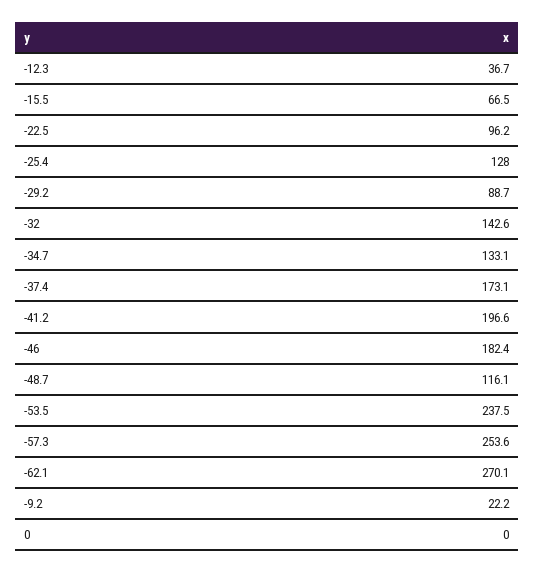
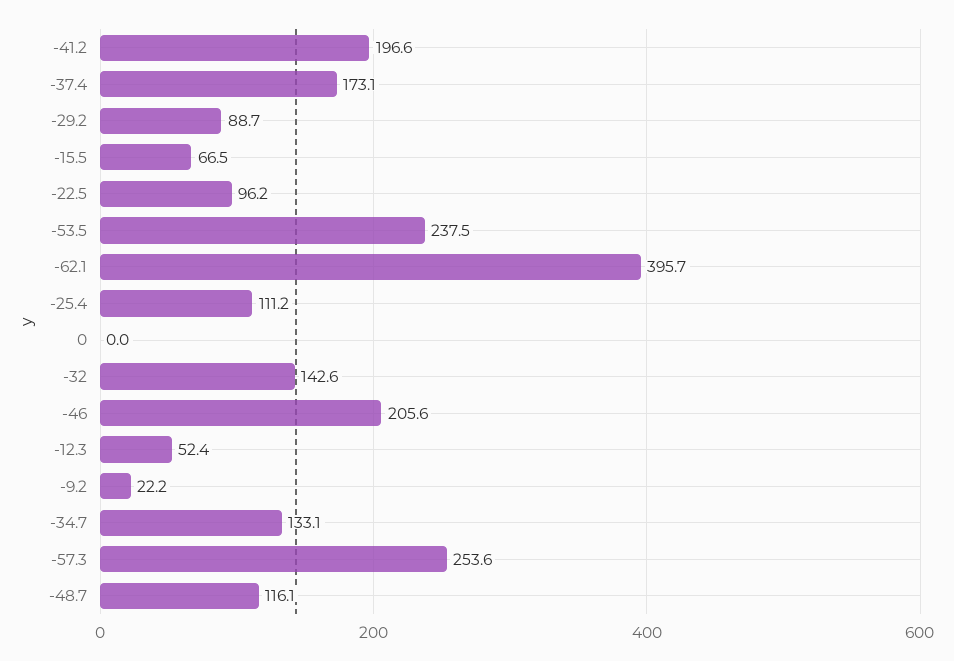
-12.3: 36.7 -> 52.4
-25.4: 128 -> 111.2
-46: 182.4 -> 205.6
-62.1: 270.1 -> 395.7

